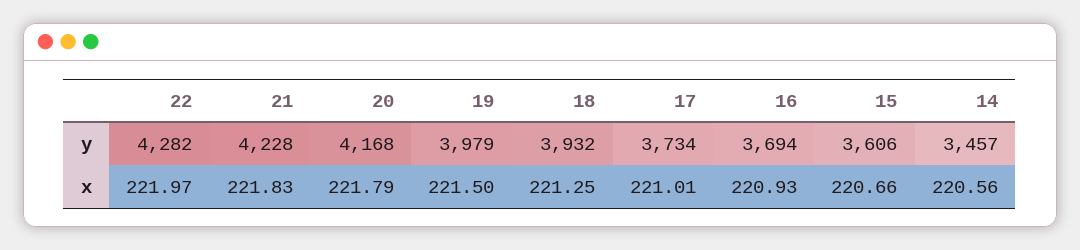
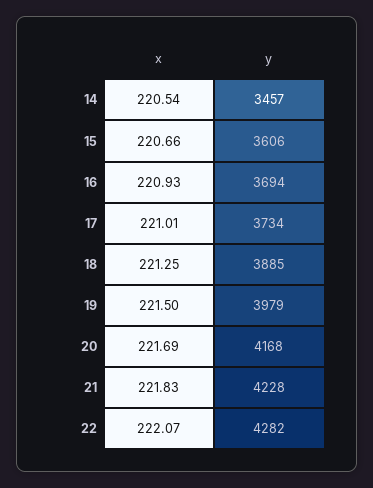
18, y: 3932 -> 3885
22, x: 221.97 -> 222.07
20, x: 221.79 -> 221.69
14, x: 220.56 -> 220.54

